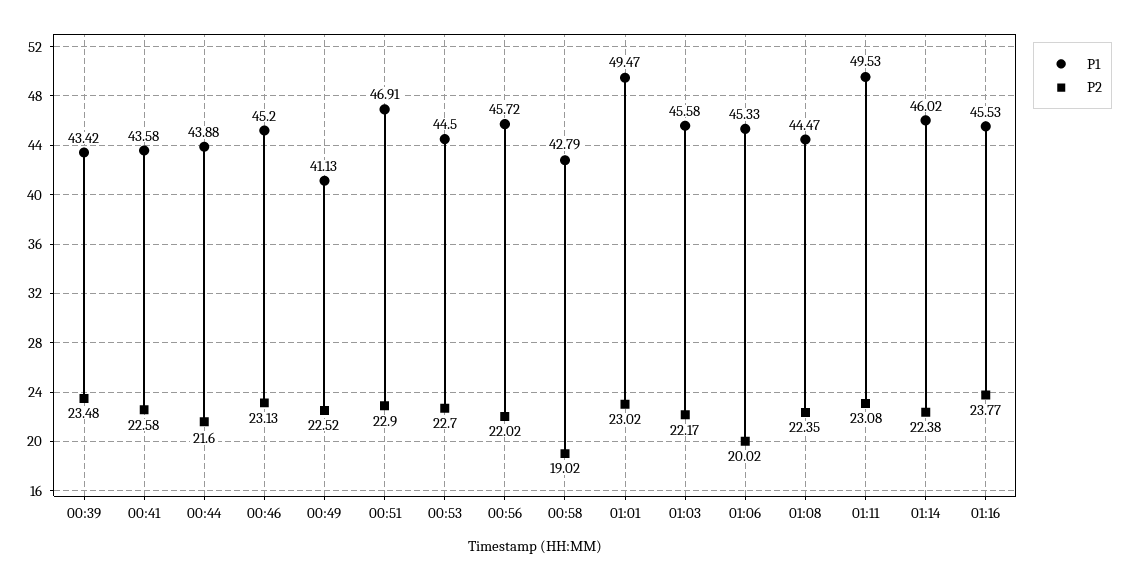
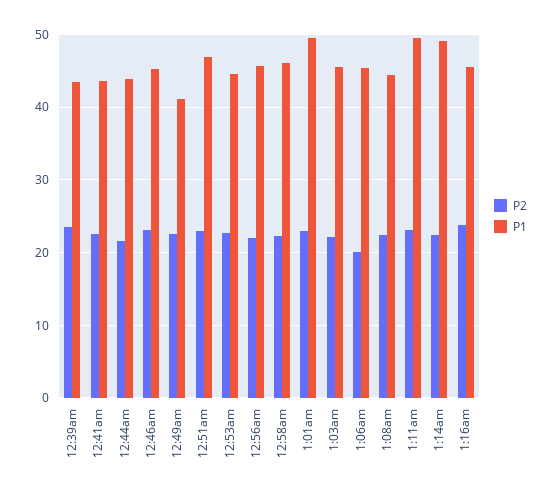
P1, 00:58: 42.79 -> 46
P2, 00:58: 19.02 -> 22
P1, 01:14: 46.02 -> 49

